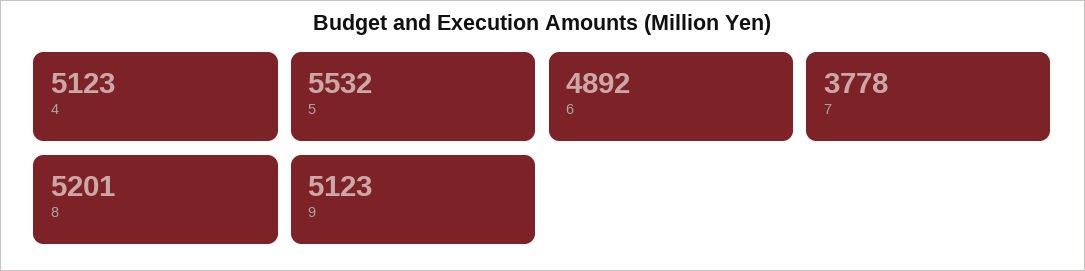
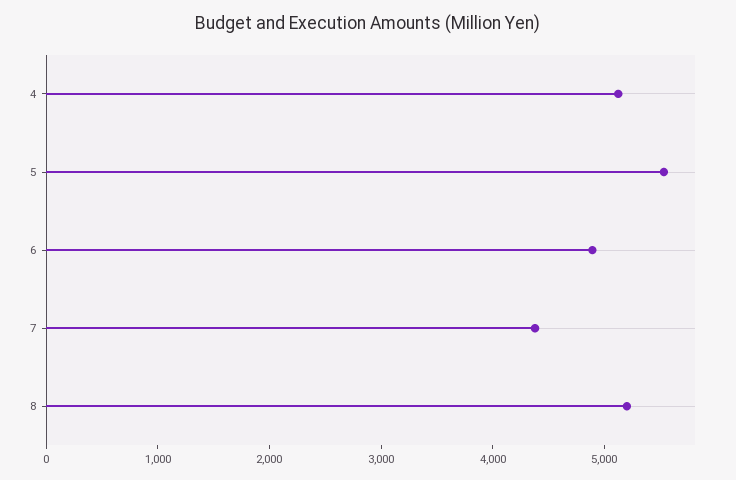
7: 3778 -> 4400
9: 5123 -> none

